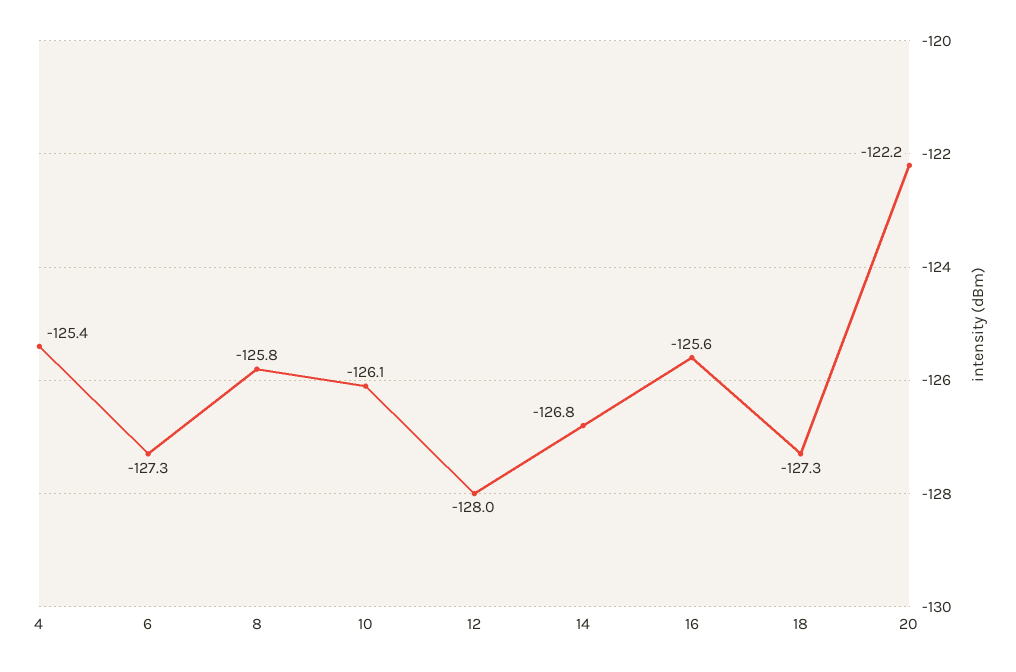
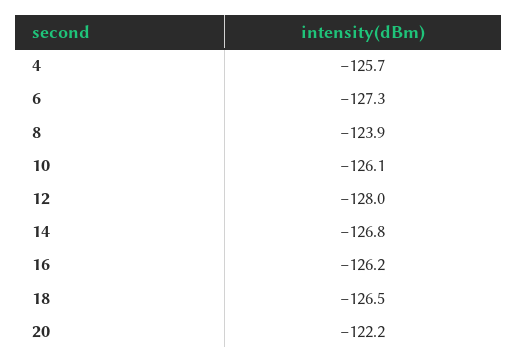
4: -125.4 -> -125.7
8: -125.8 -> -123.9
16: -125.6 -> -126.2
18: -127.3 -> -126.5

